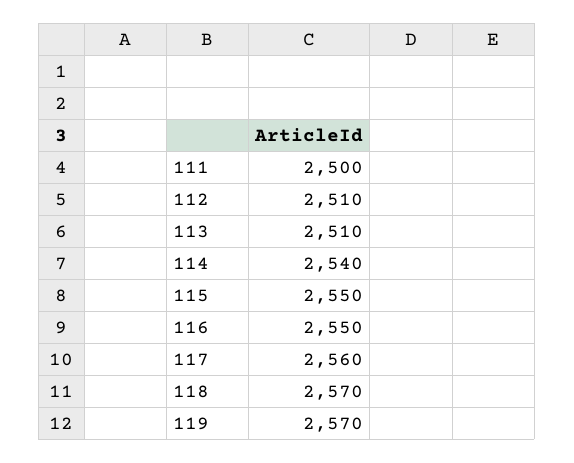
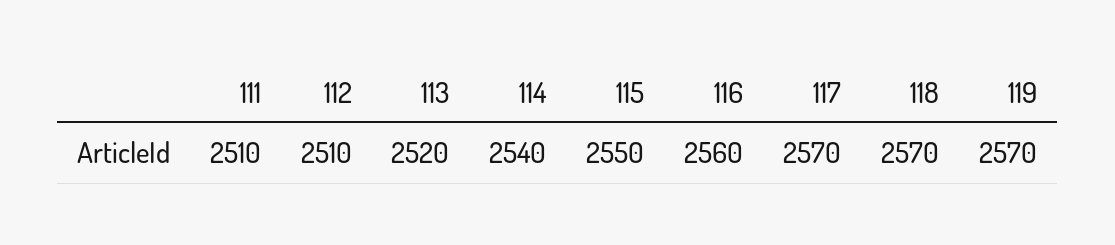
111: 2500 -> 2510
113: 2510 -> 2520
116: 2550 -> 2560
117: 2560 -> 2570

